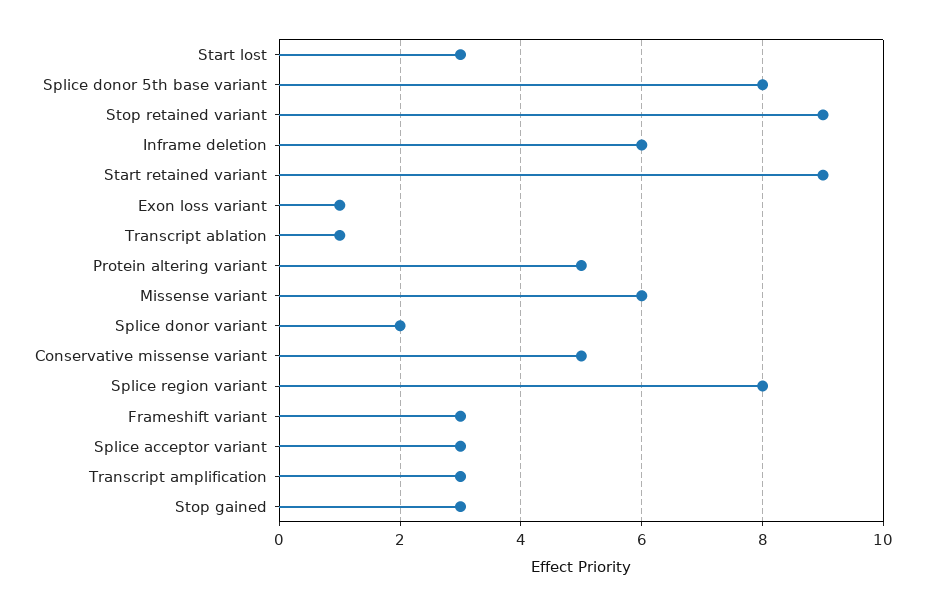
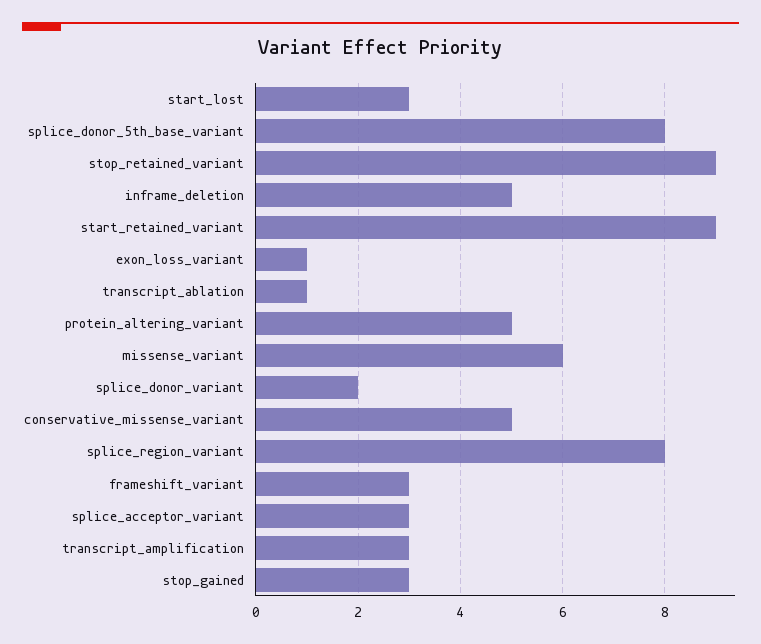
Inframe deletion: 6 -> 5

